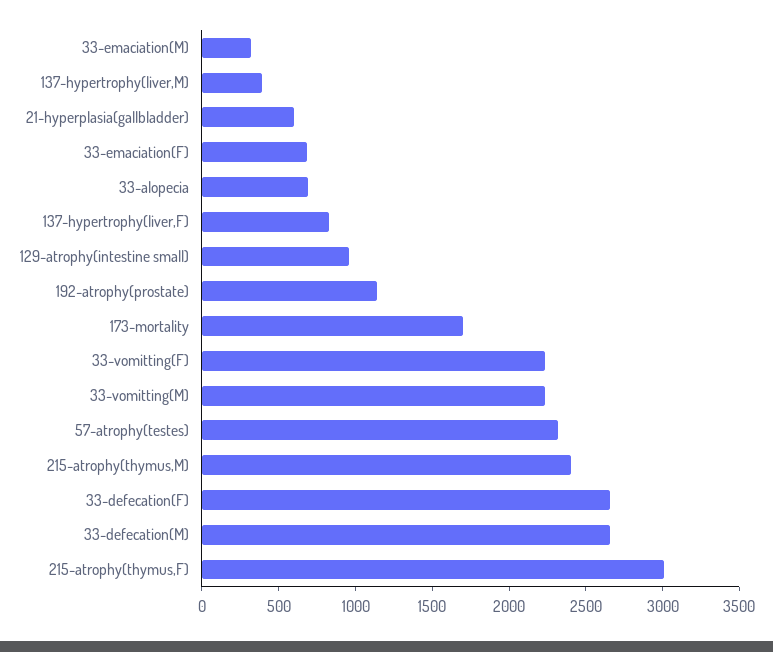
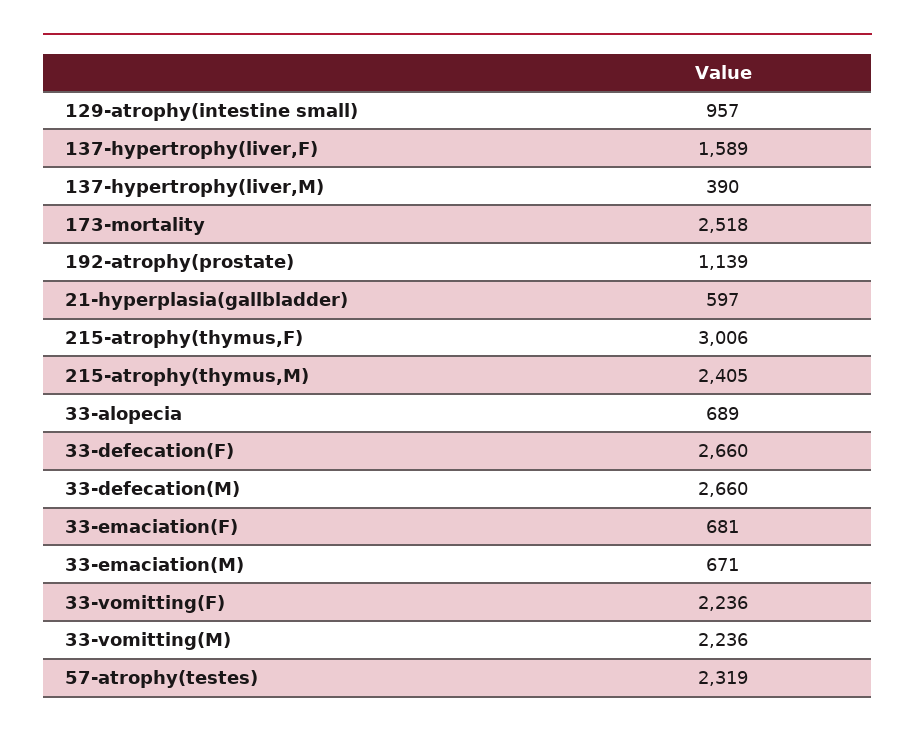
33-emaciation(M): 300 -> 671
137-hypertrophy(liver,F): 800 -> 1589
173-mortality: 1700 -> 2518

